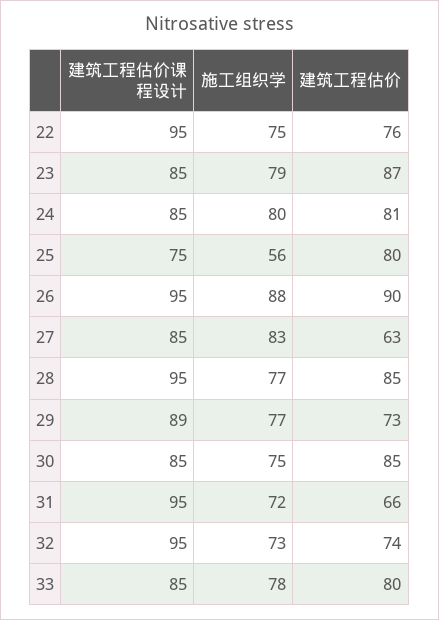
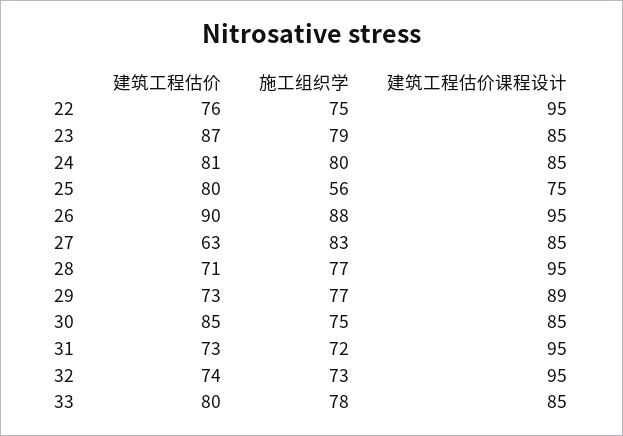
建筑工程估价, 28: 85 -> 71
建筑工程估价, 31: 66 -> 73

